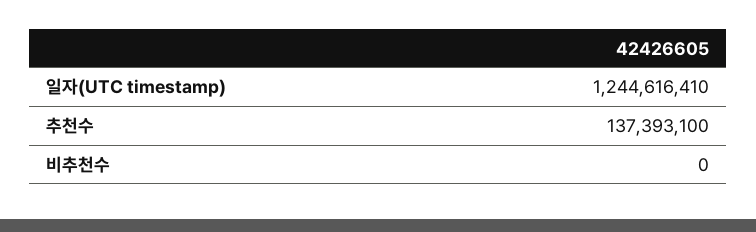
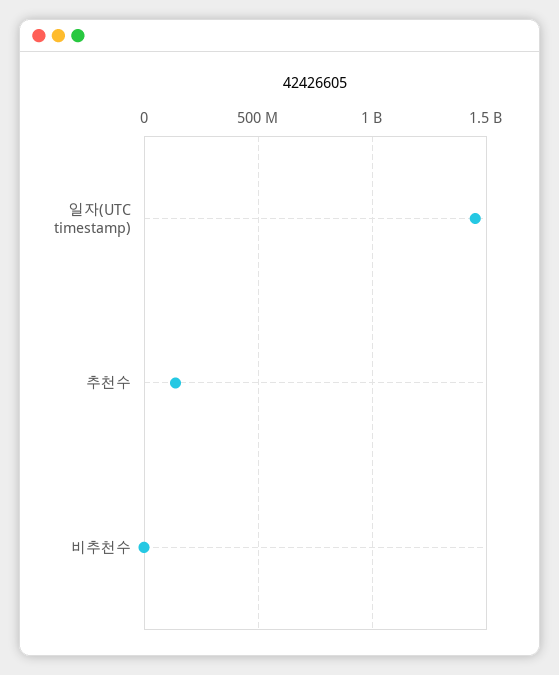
일자(UTC timestamp): 1244616410 -> 1450000000

